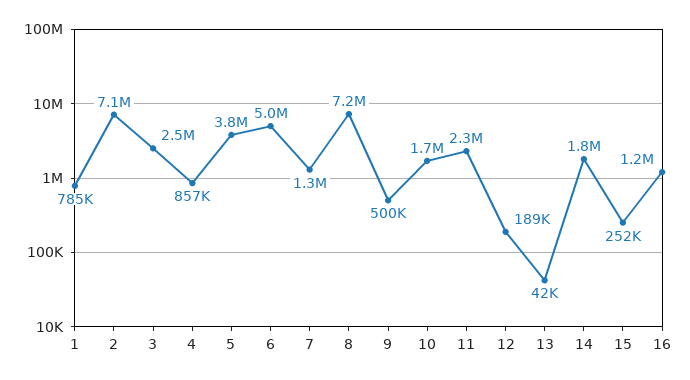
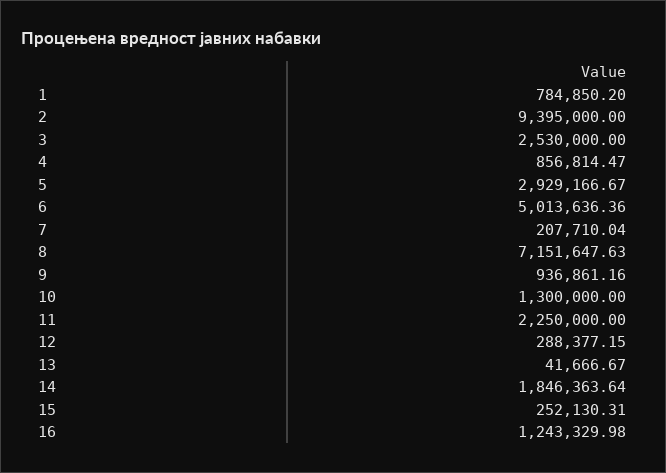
2: 7100000 -> 9395000
5: 3800000 -> 2929166.67
7: 1300000 -> 207710.04
9: 500000 -> 936861.16
10: 1700000 -> 1300000
12: 189000 -> 288377.15

